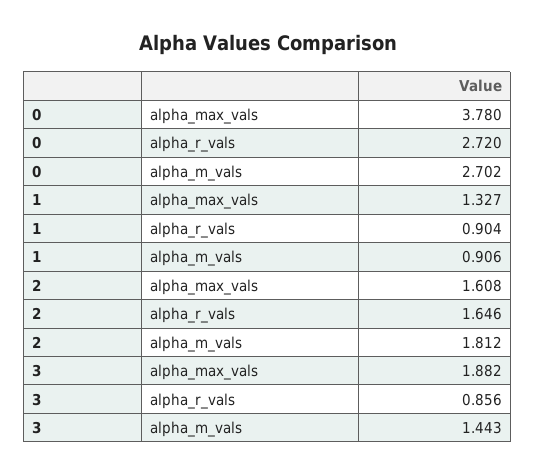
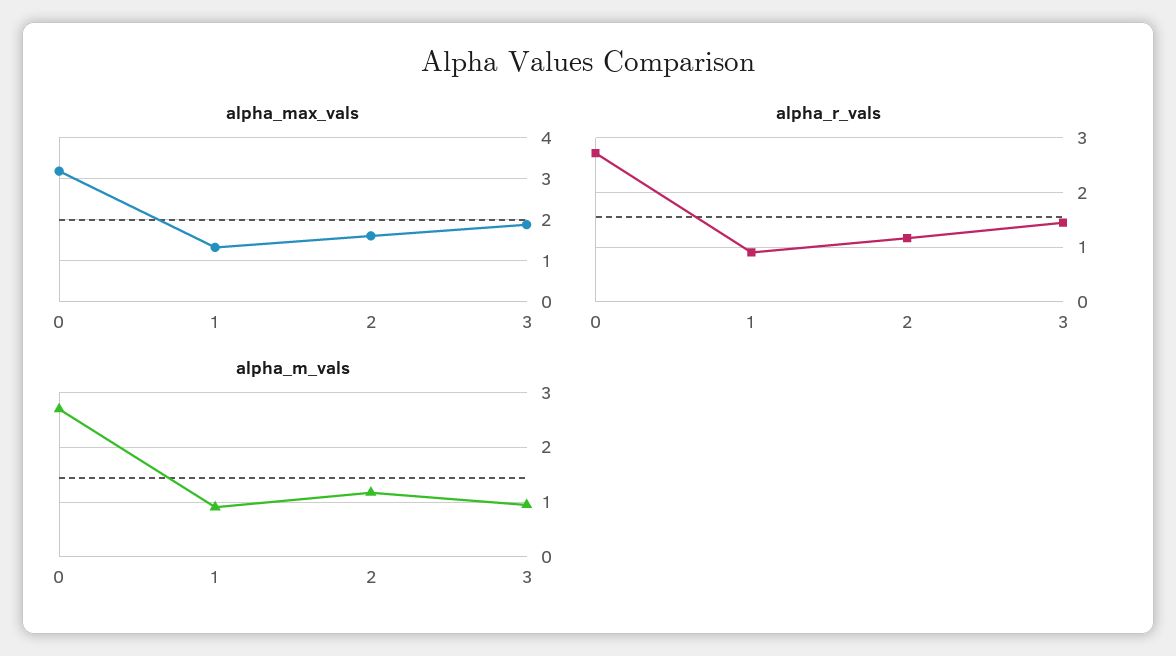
alpha_max_vals, 0: 3.78 -> 3.2
alpha_r_vals, 2: 1.646 -> 1.2
alpha_m_vals, 2: 1.812 -> 1.2
alpha_r_vals, 3: 0.856 -> 1.4
alpha_m_vals, 3: 1.443 -> 1

